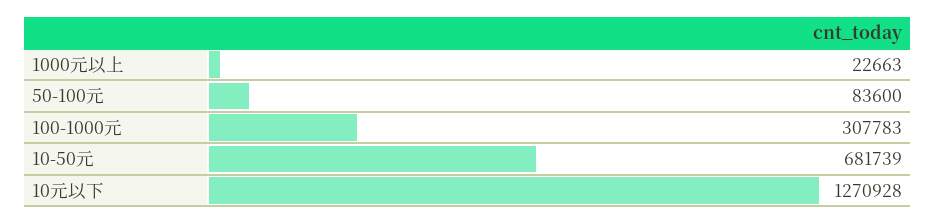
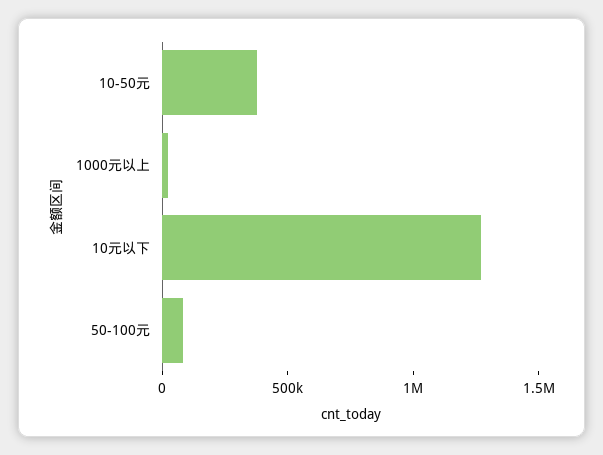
100-1000元: 307783 -> none
10-50元: 681739 -> 400000

